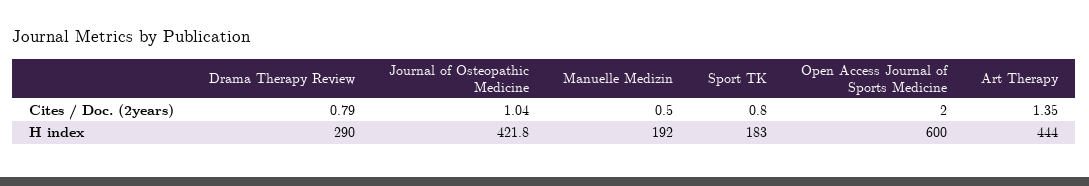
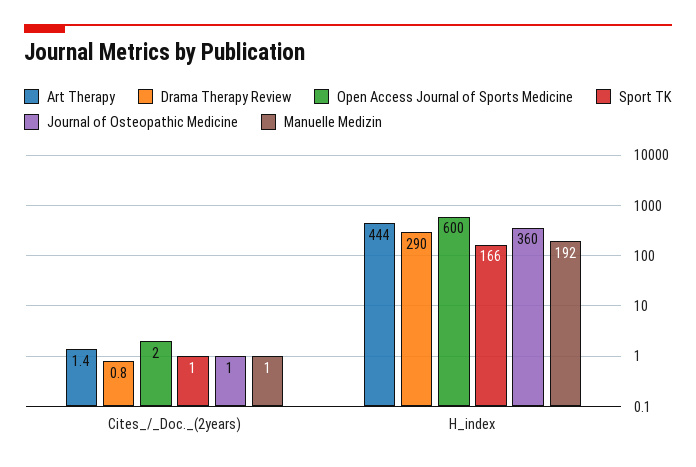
Journal of Osteopathic Medicine, H index: 421.8 -> 360
Sport TK, H index: 183 -> 166

